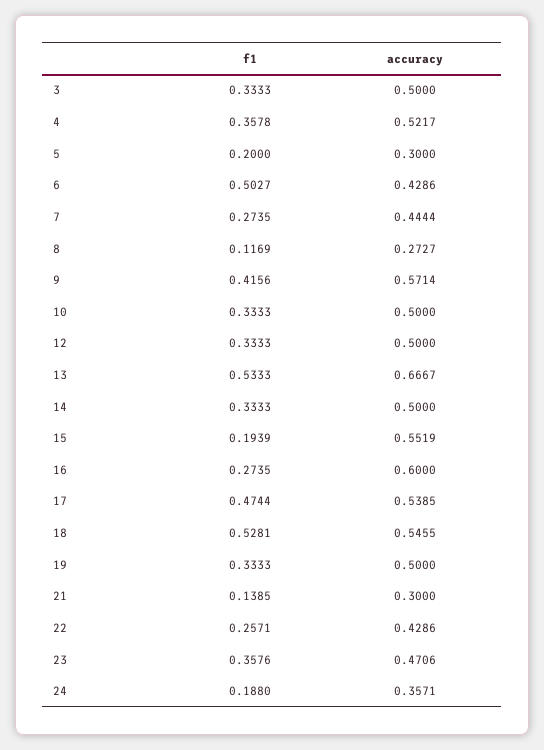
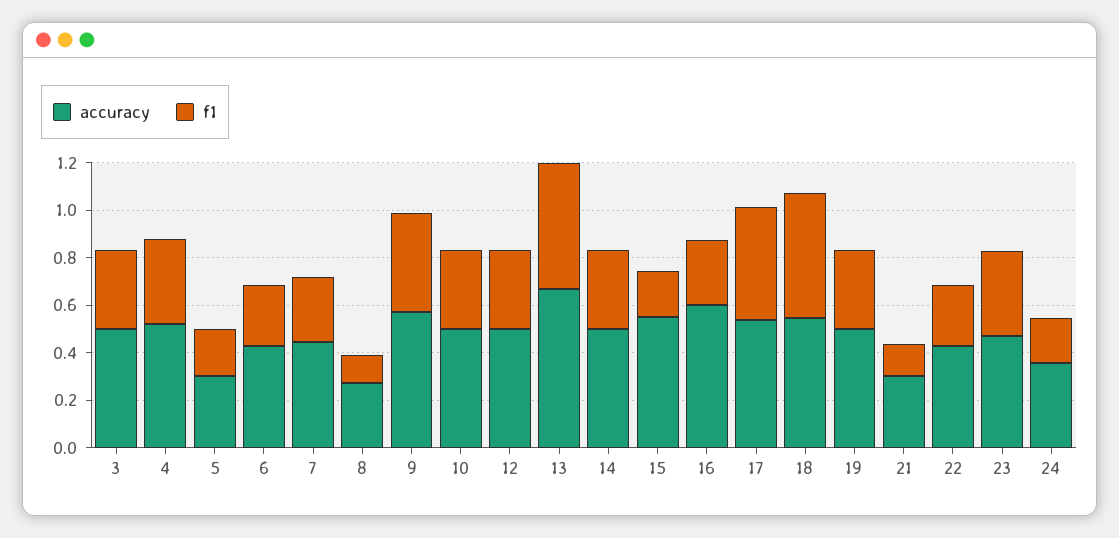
f1, 6: 0.5027 -> 0.25

